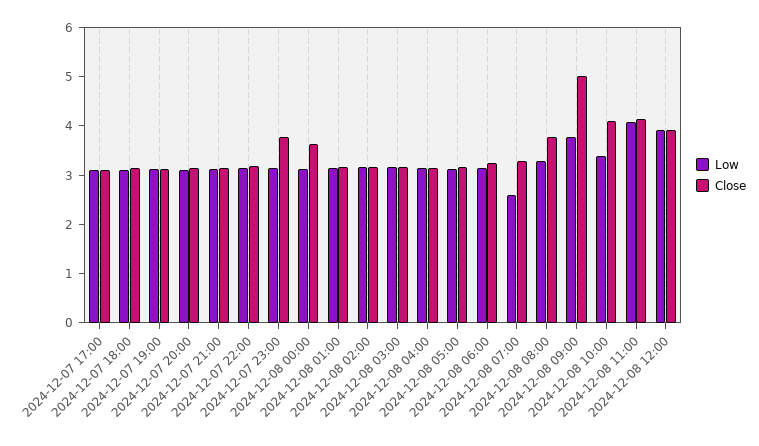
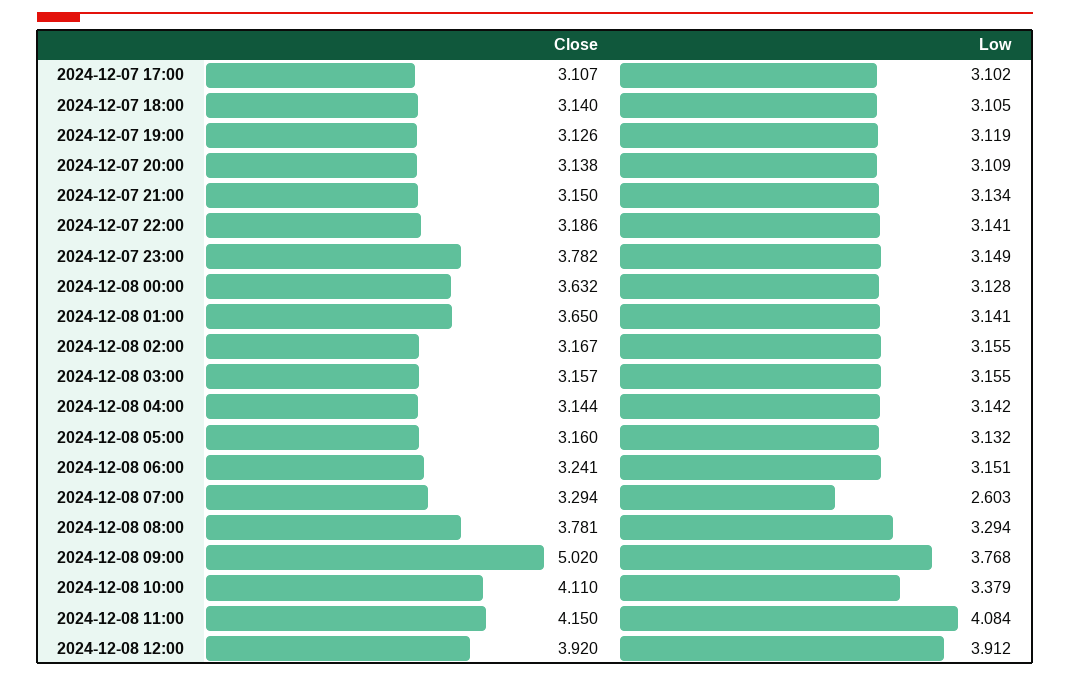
Close, 2024-12-08 01:00: 3.2 -> 3.65

